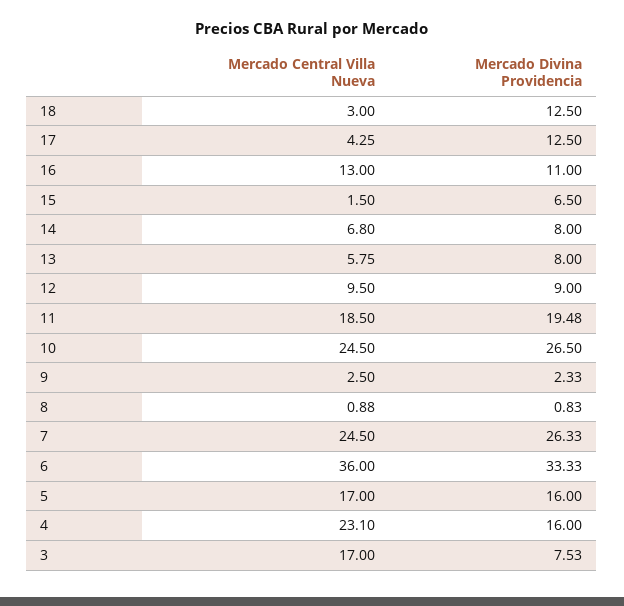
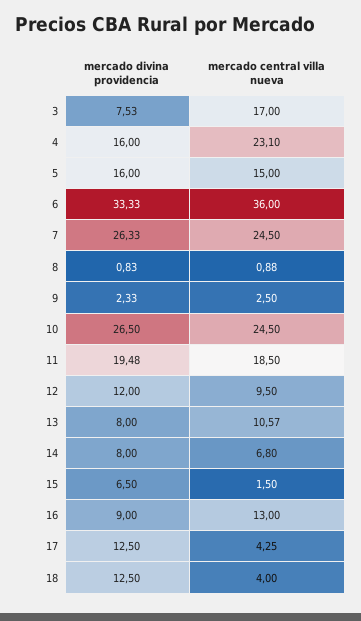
Mercado Central Villa Nueva, 18: 3 -> 4
Mercado Divina Providencia, 16: 11 -> 9
Mercado Central Villa Nueva, 13: 5.75 -> 10.57
Mercado Divina Providencia, 12: 9 -> 12
Mercado Central Villa Nueva, 5: 17 -> 15

